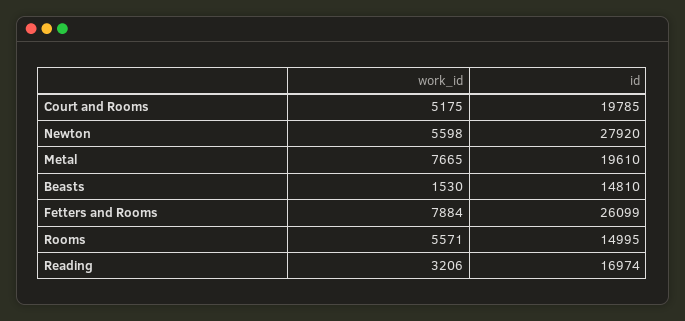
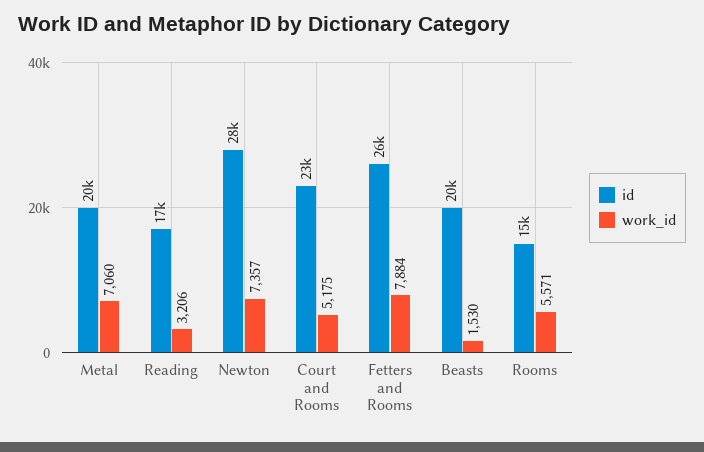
id, Court and Rooms: 19785 -> 23000
work_id, Newton: 5598 -> 7357
work_id, Metal: 7665 -> 7060
id, Beasts: 14810 -> 20000

